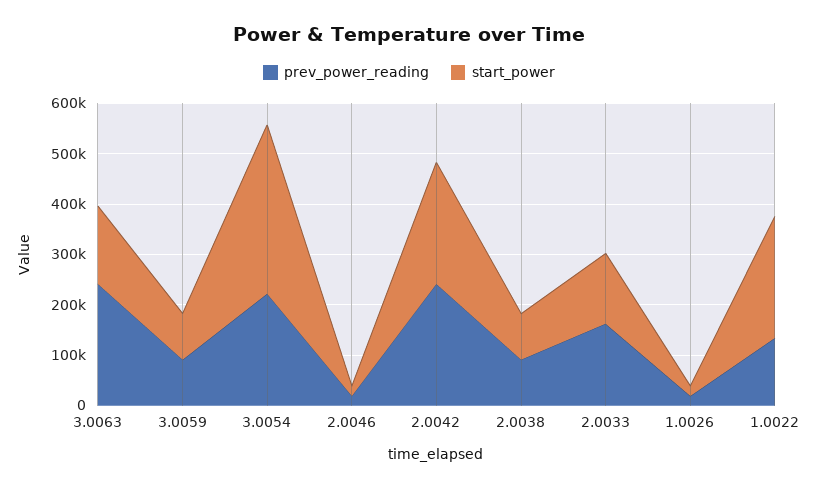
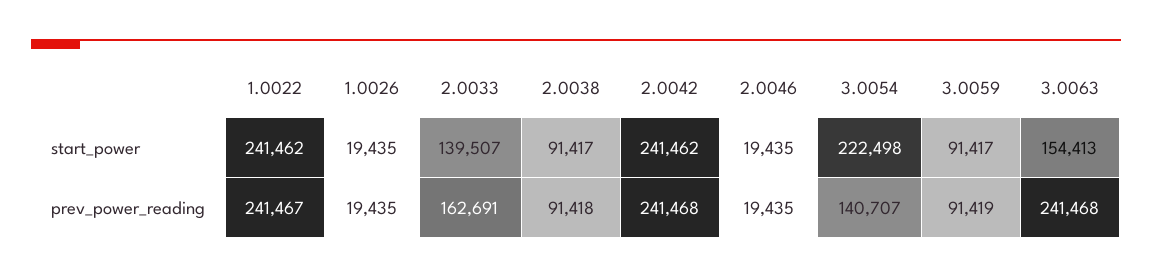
prev_power_reading, 3.0054: 220000 -> 140707
start_power, 3.0054: 340000 -> 222498
prev_power_reading, 1.0022: 140000 -> 241467

